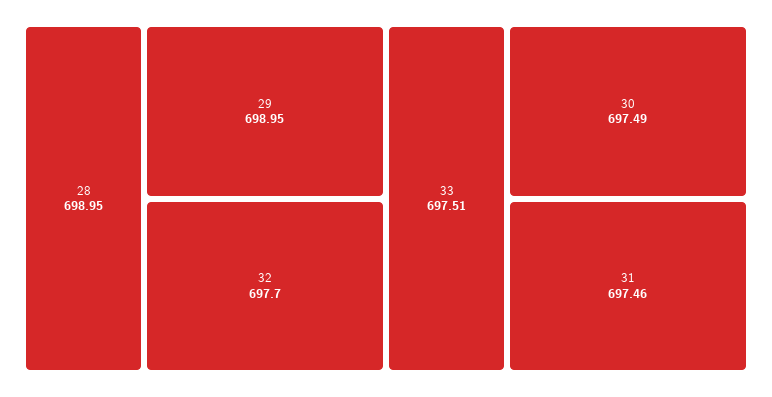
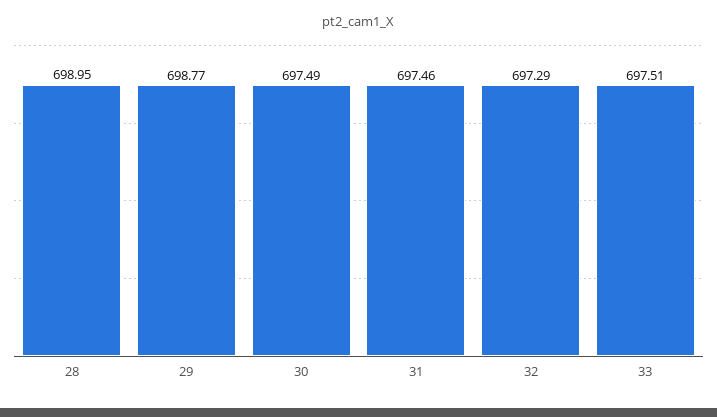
29: 698.95 -> 698.77
32: 697.7 -> 697.29

